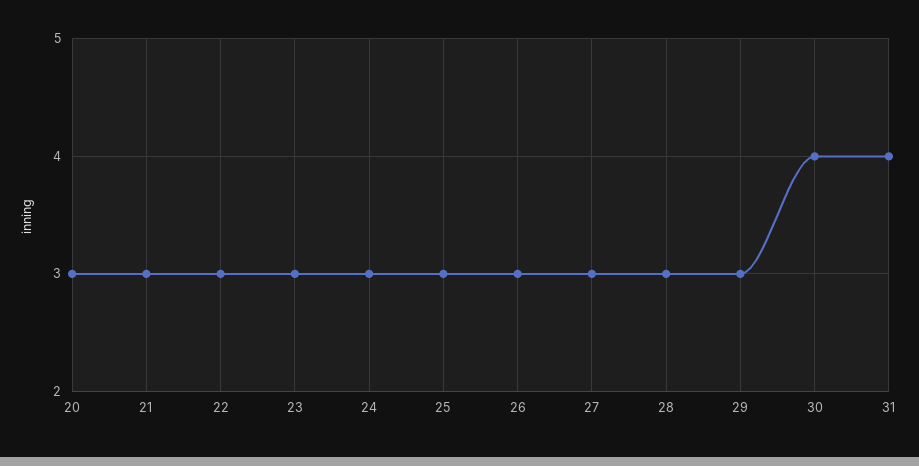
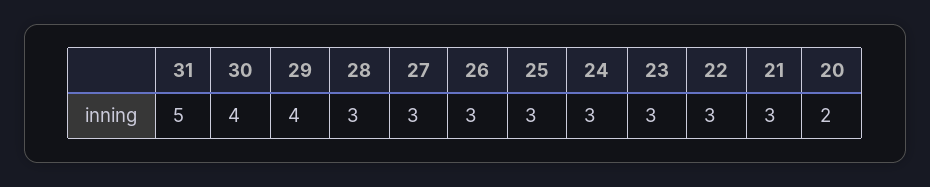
20: 3 -> 2
29: 3 -> 4
31: 4 -> 5

